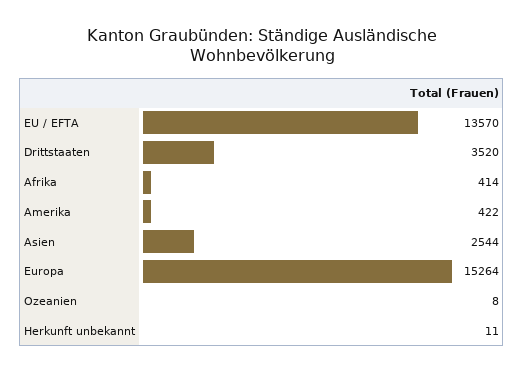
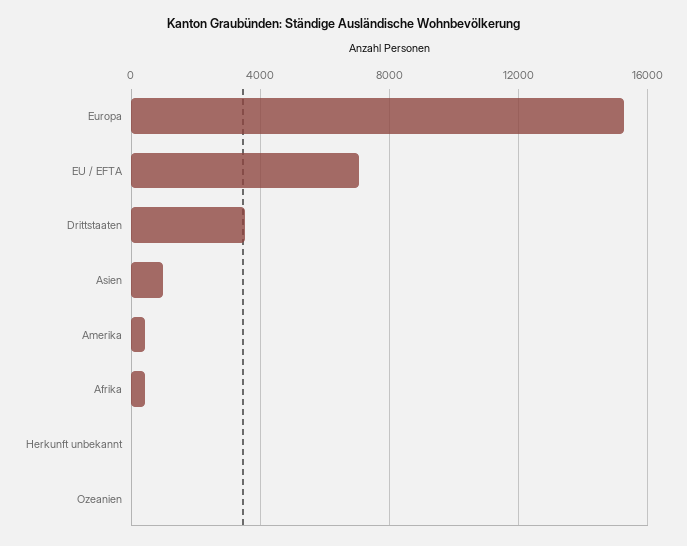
EU / EFTA: 13570 -> 7000
Asien: 2544 -> 1000

